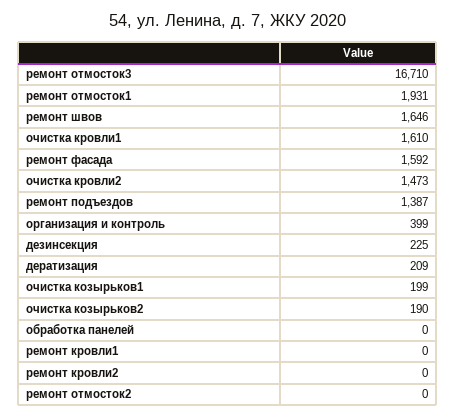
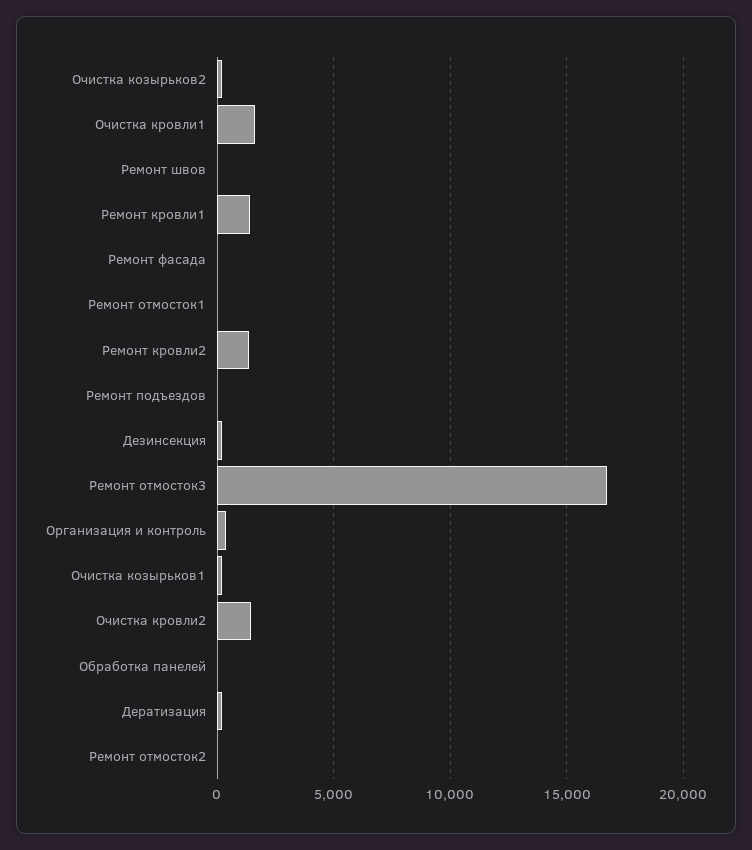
ремонт отмосток1: 1931 -> 0
ремонт швов: 1646 -> 0
ремонт фасада: 1592 -> 0
ремонт подъездов: 1387 -> 0
ремонт кровли1: 0 -> 1500
ремонт кровли2: 0 -> 1500

